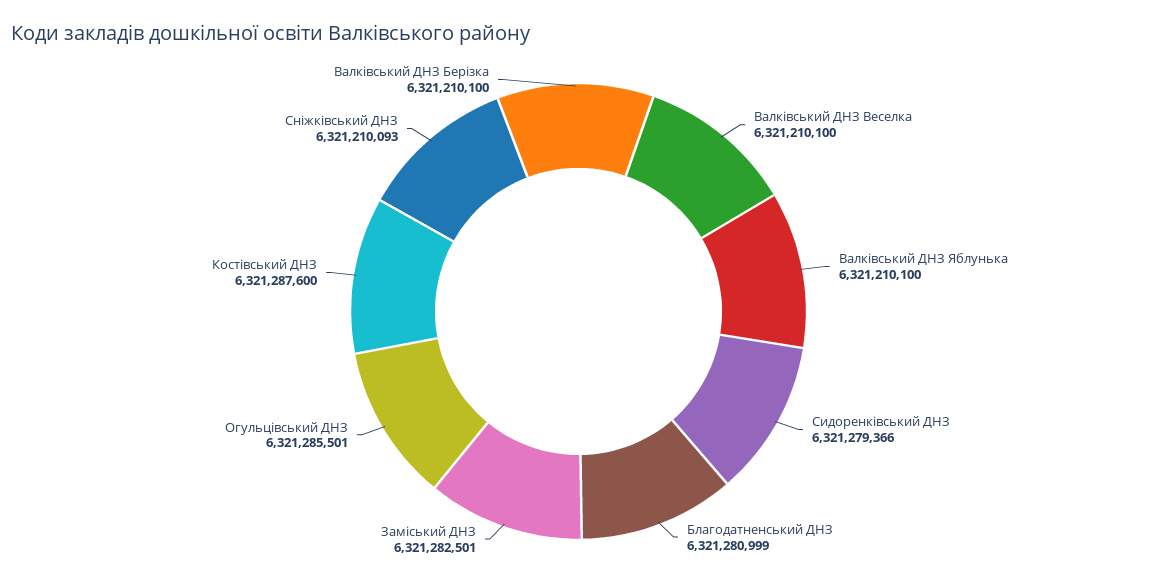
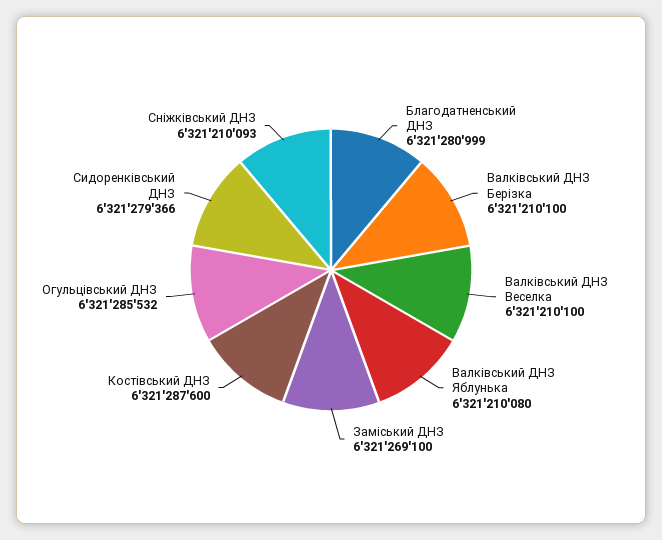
Валківський ДНЗ Яблунька: 6321210100 -> 6321210080
Заміський ДНЗ: 6321282501 -> 6321269100
Огульцівський ДНЗ: 6321285501 -> 6321285532

